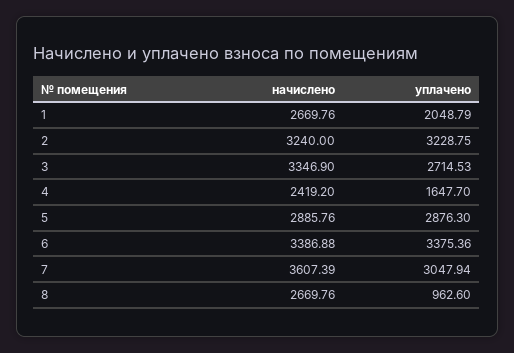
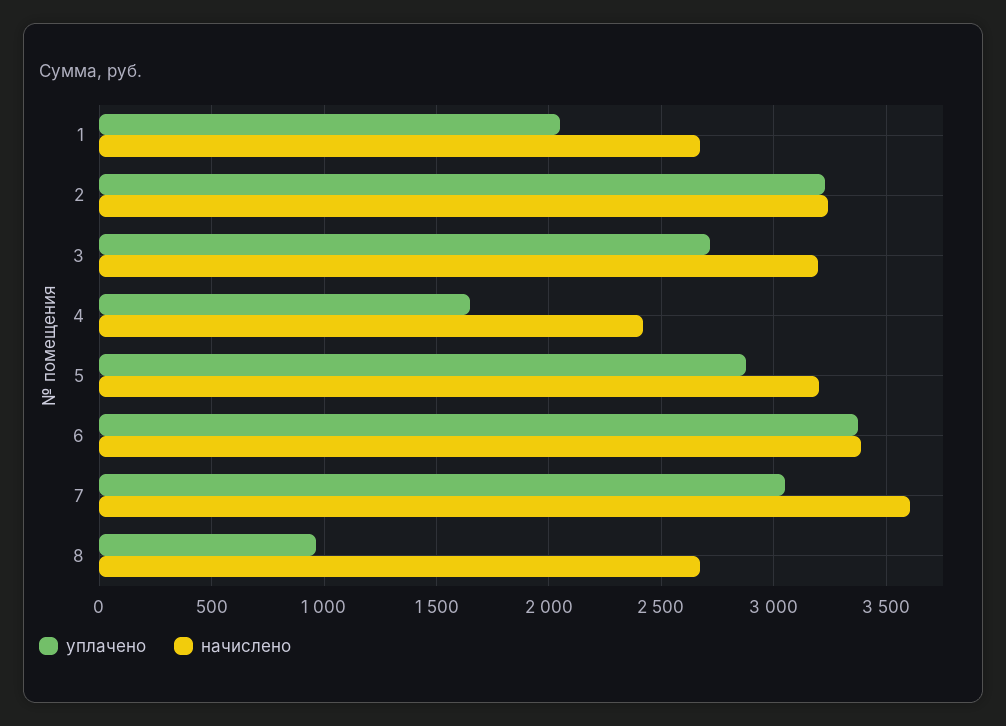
начислено, 3: 3346.9 -> 3200
начислено, 5: 2885.76 -> 3200

